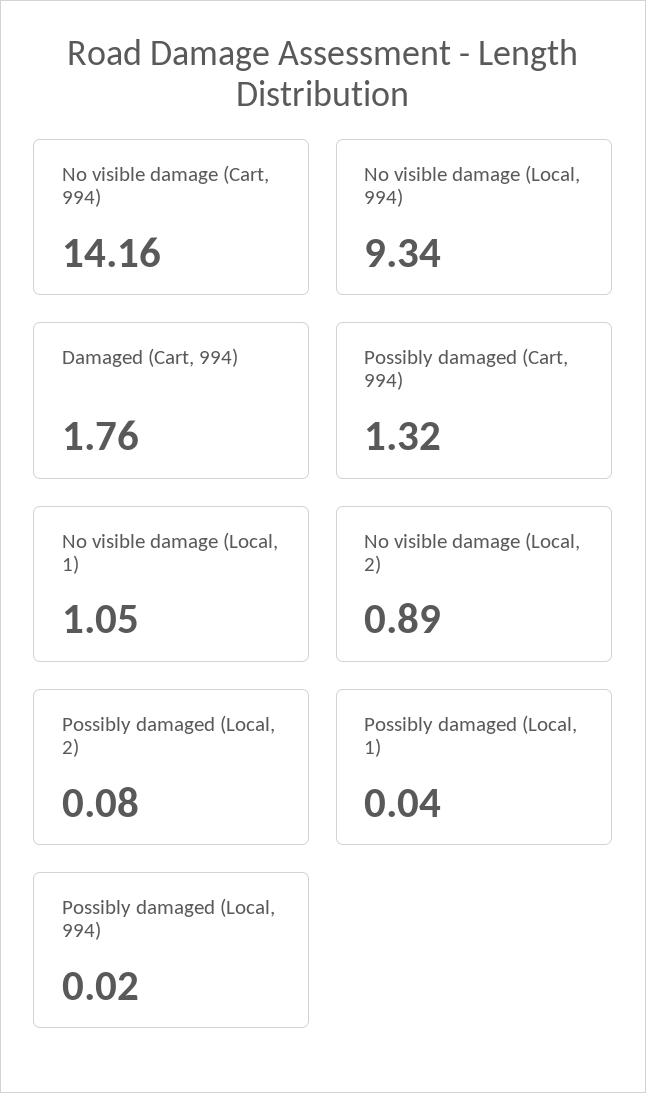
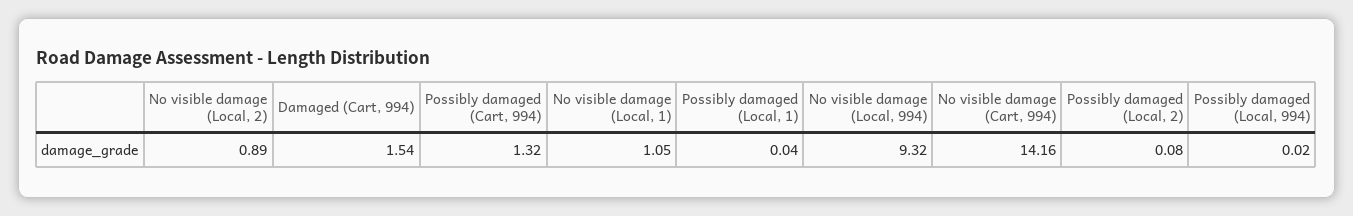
No visible damage (Local, 994): 9.34 -> 9.32
Damaged (Cart, 994): 1.76 -> 1.54

